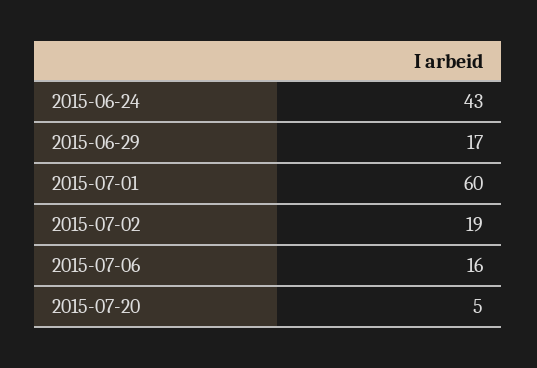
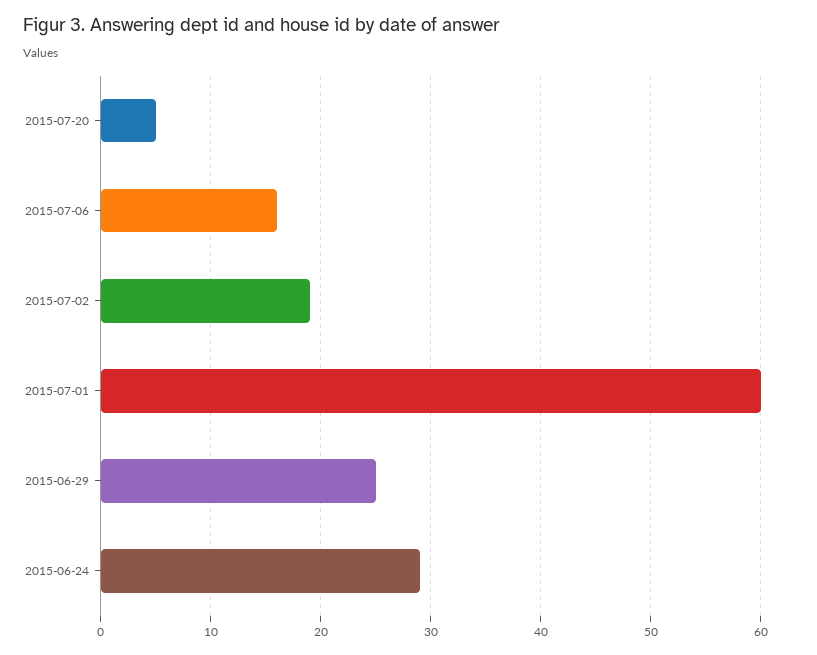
2015-06-24: 43 -> 29
2015-06-29: 17 -> 25

